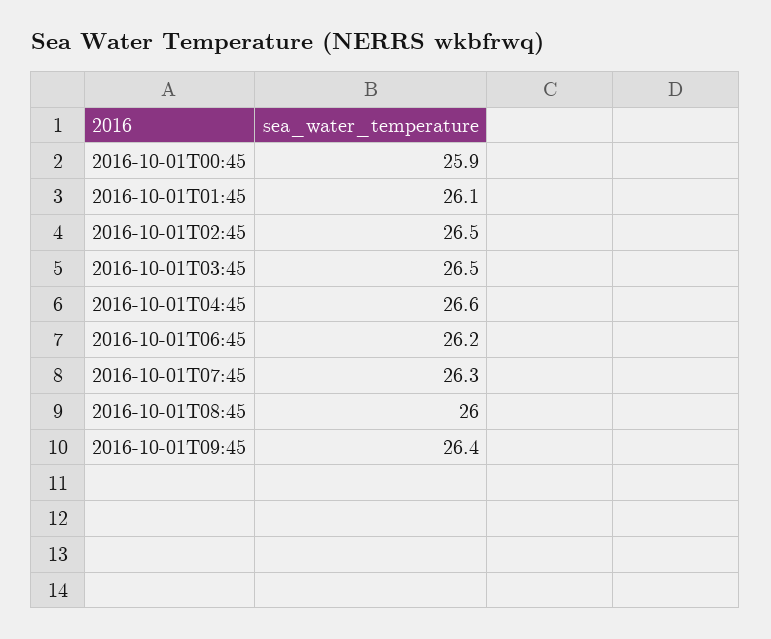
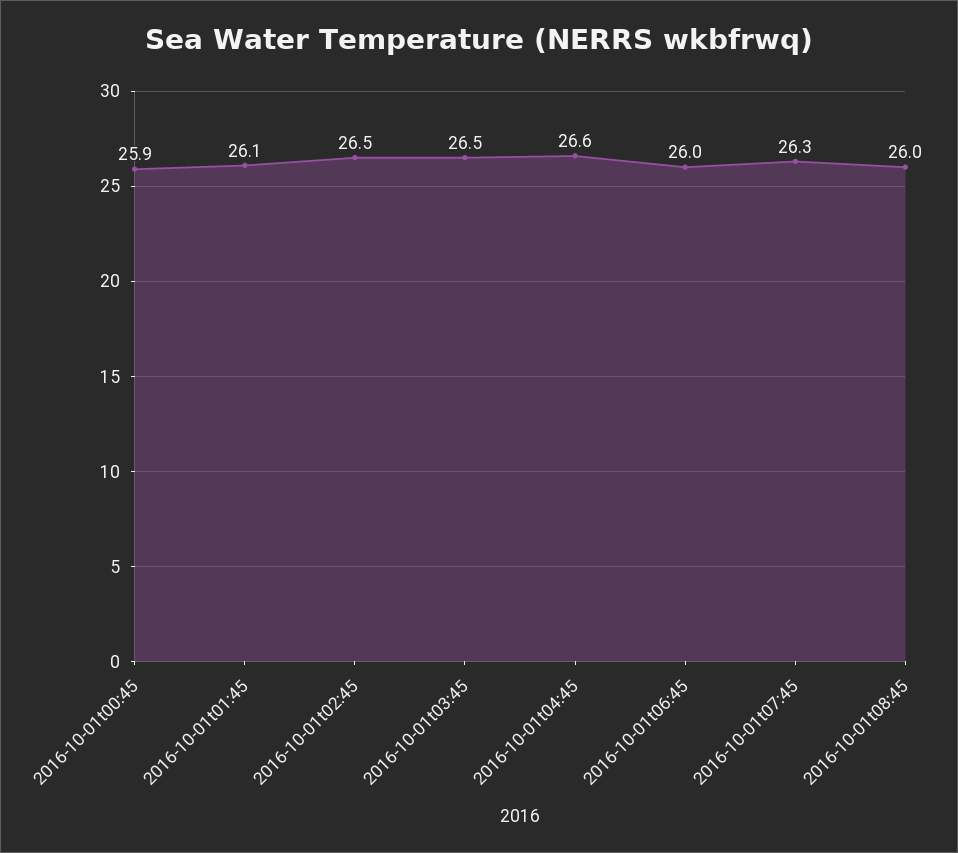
2016-10-01T06:45: 26.2 -> 26
2016-10-01T09:45: 26.4 -> none

